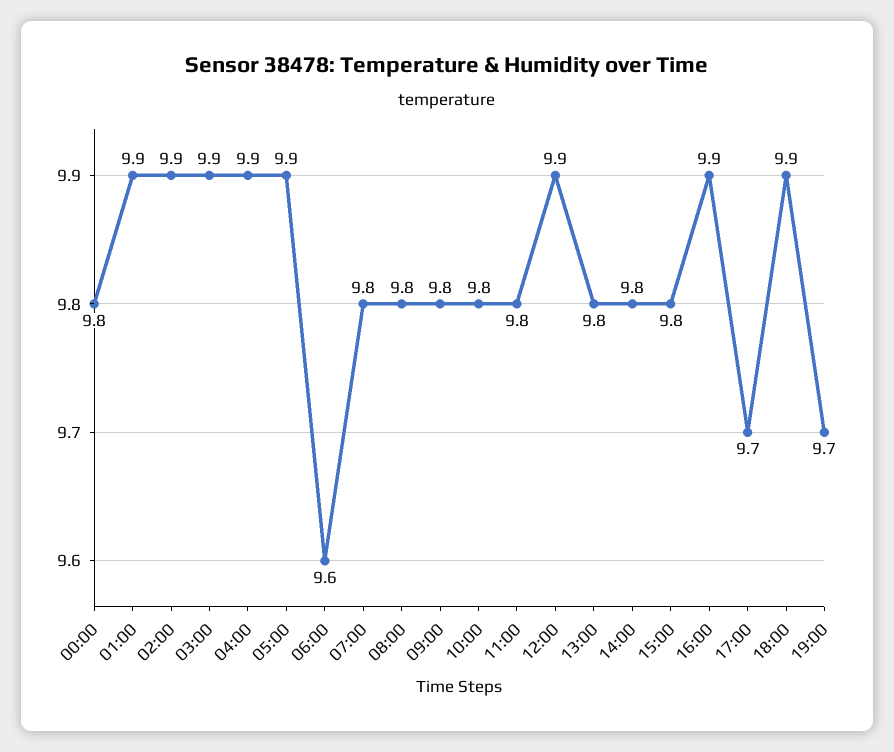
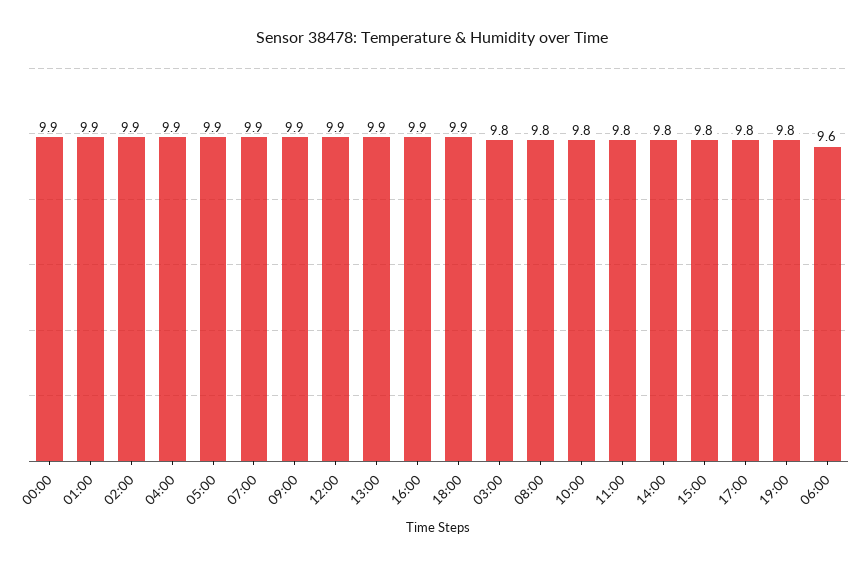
00:00: 9.8 -> 9.9
03:00: 9.9 -> 9.8
07:00: 9.8 -> 9.9
09:00: 9.8 -> 9.9
13:00: 9.8 -> 9.9
17:00: 9.7 -> 9.8
19:00: 9.7 -> 9.8

